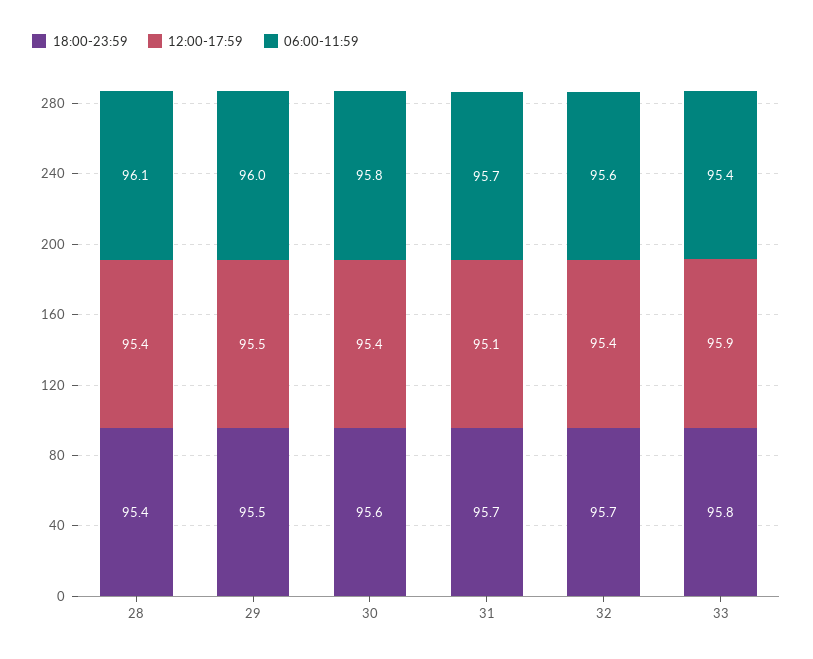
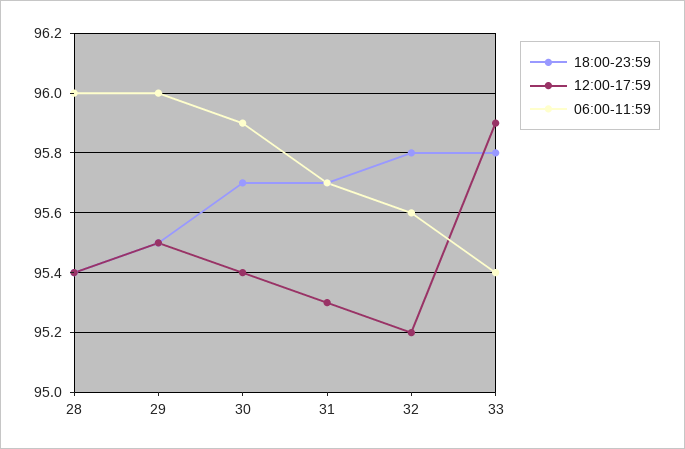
06:00-11:59, 28: 96.1 -> 96
18:00-23:59, 30: 95.6 -> 95.7
06:00-11:59, 30: 95.8 -> 95.9
12:00-17:59, 31: 95.1 -> 95.3
18:00-23:59, 32: 95.7 -> 95.8
12:00-17:59, 32: 95.4 -> 95.2

